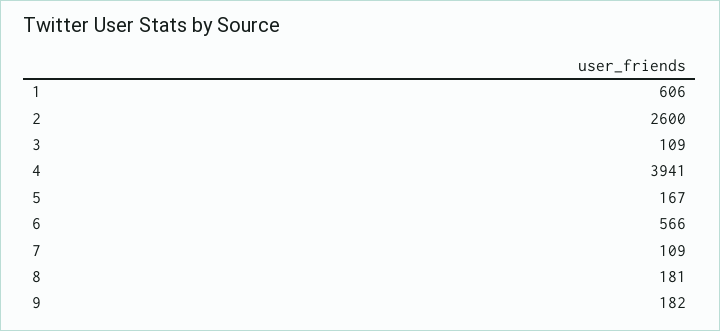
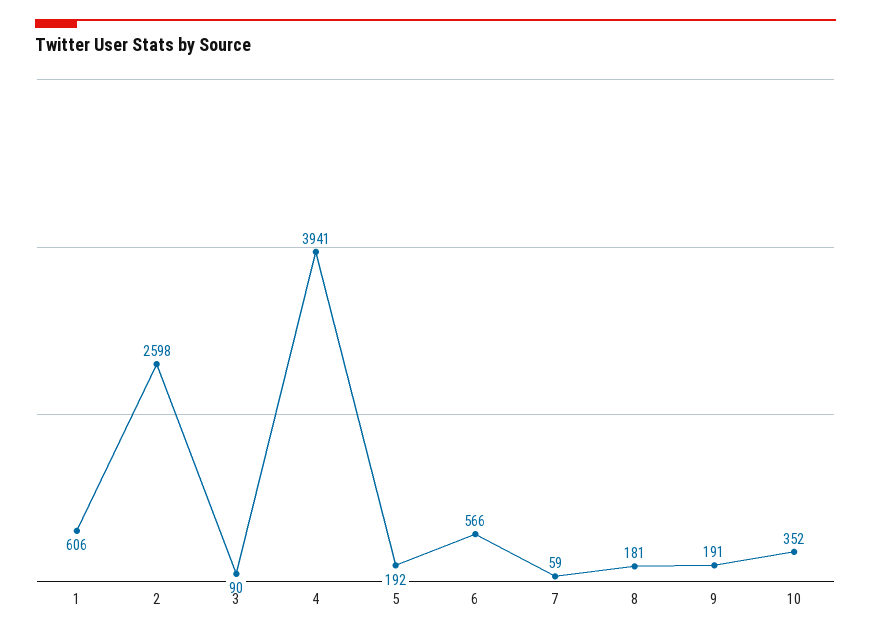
2: 2600 -> 2598
3: 109 -> 90
5: 167 -> 192
7: 109 -> 59
9: 182 -> 191
10: none -> 352

